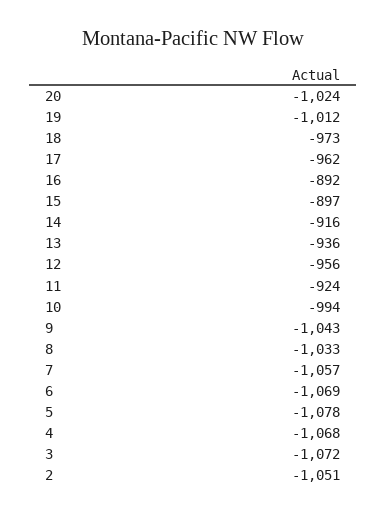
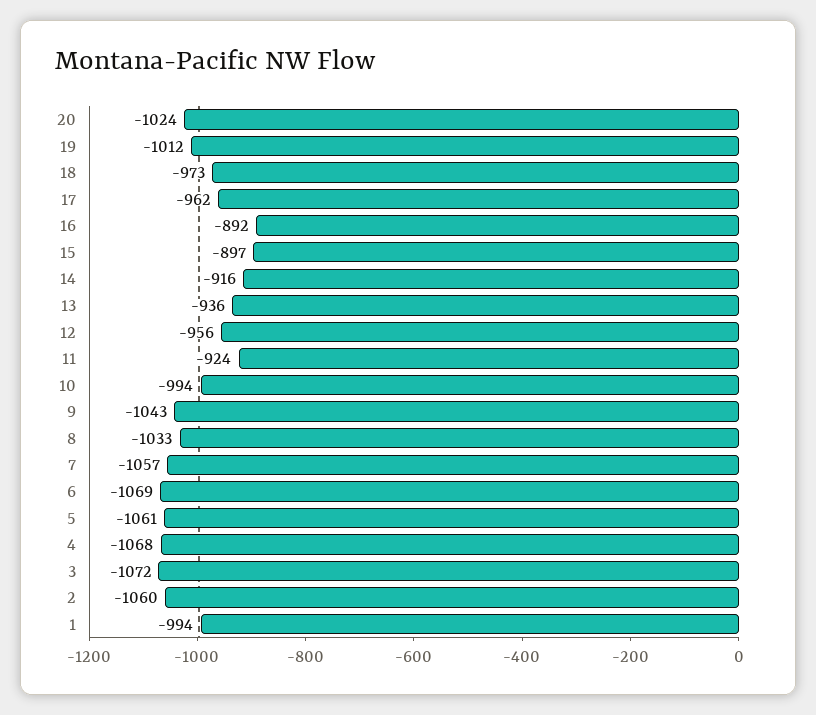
5: -1078 -> -1061
2: -1051 -> -1060
1: none -> -994

